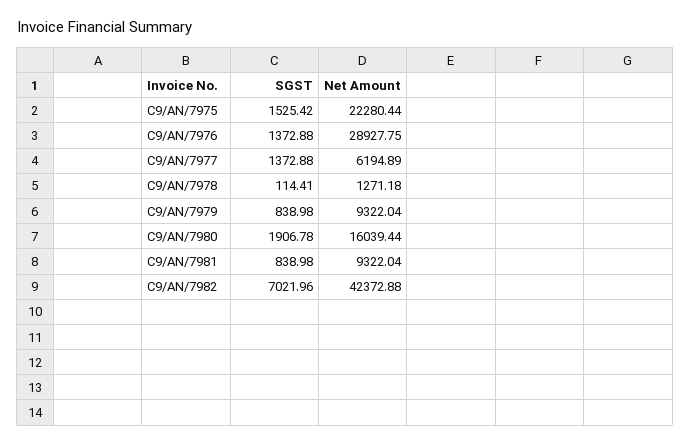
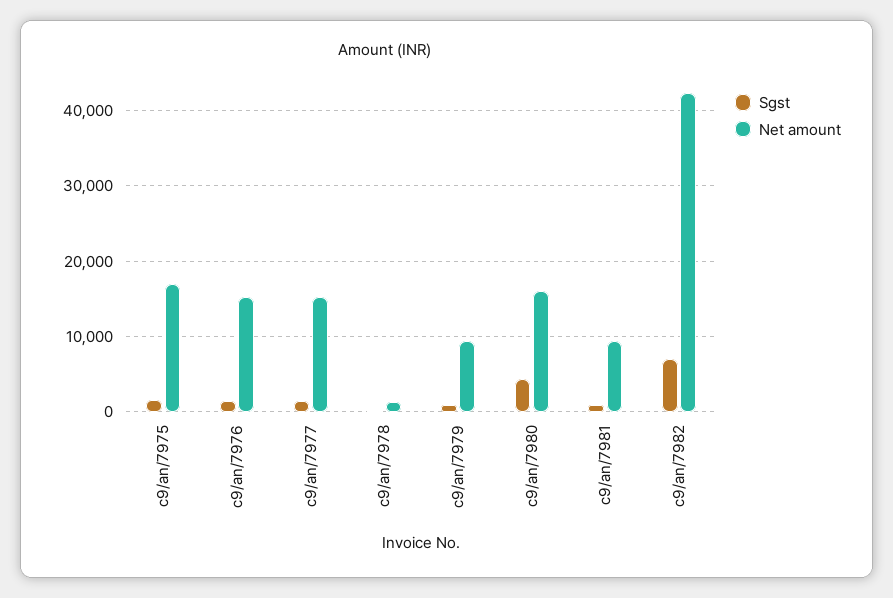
Net Amount, C9/AN/7975: 22280.44 -> 17000
Net Amount, C9/AN/7976: 28927.75 -> 15000
Net Amount, C9/AN/7977: 6194.89 -> 15000
SGST, C9/AN/7980: 1906.78 -> 4000

